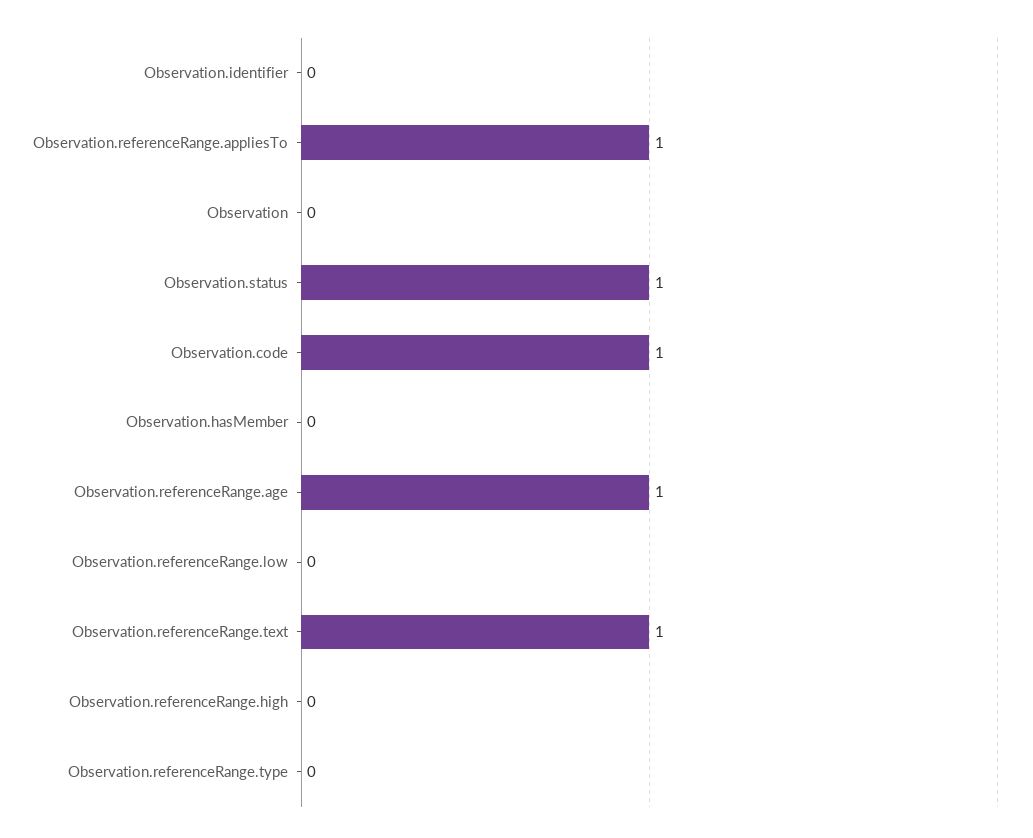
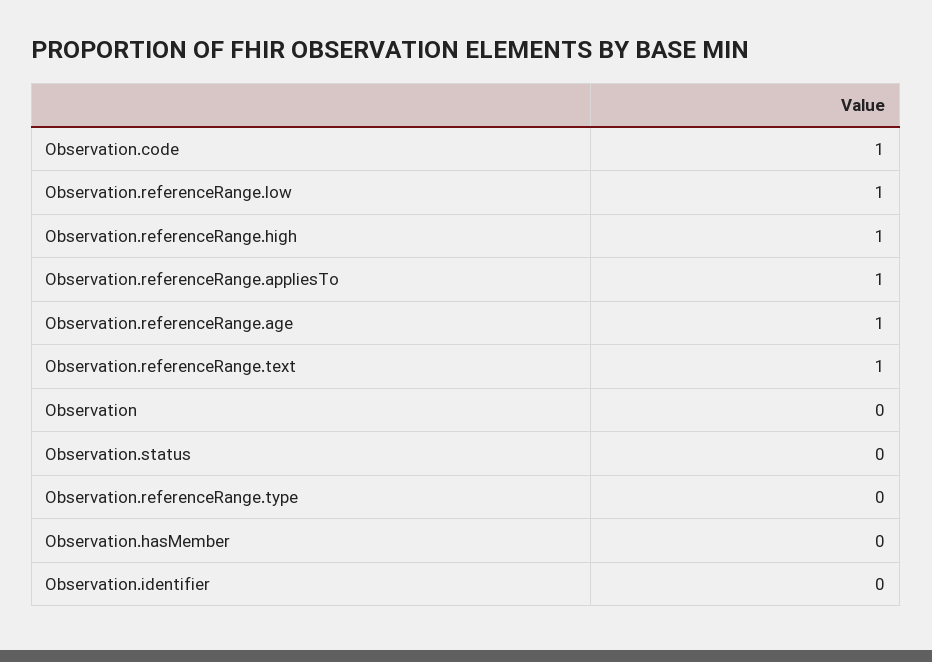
Observation.status: 1 -> 0
Observation.referenceRange.low: 0 -> 1
Observation.referenceRange.high: 0 -> 1

